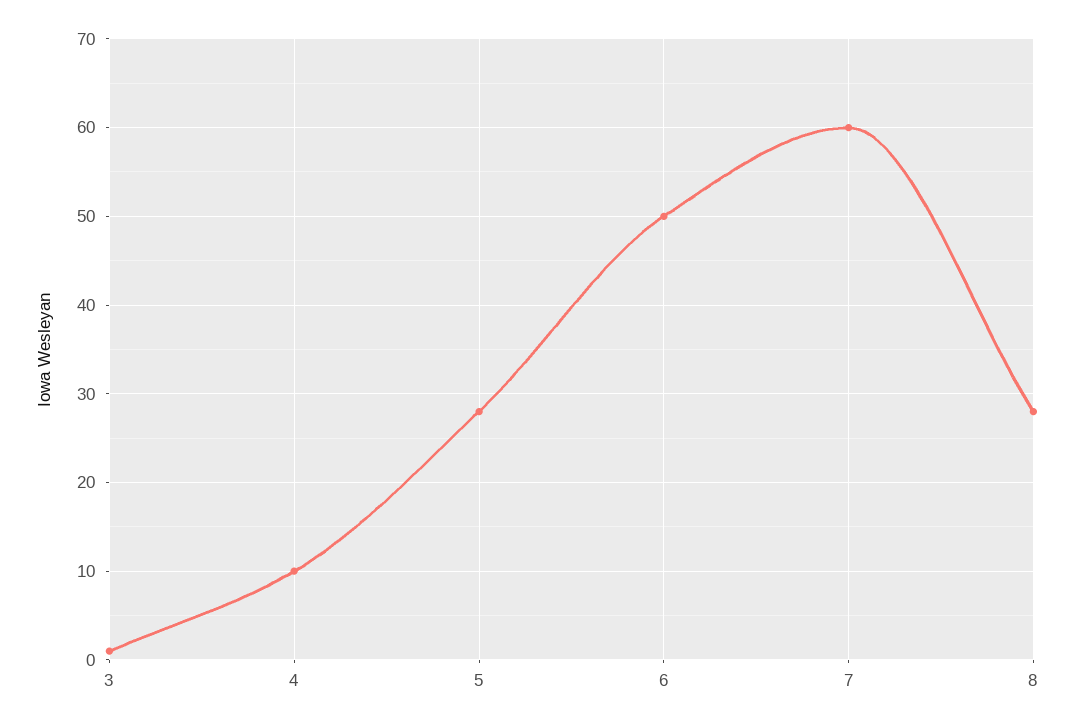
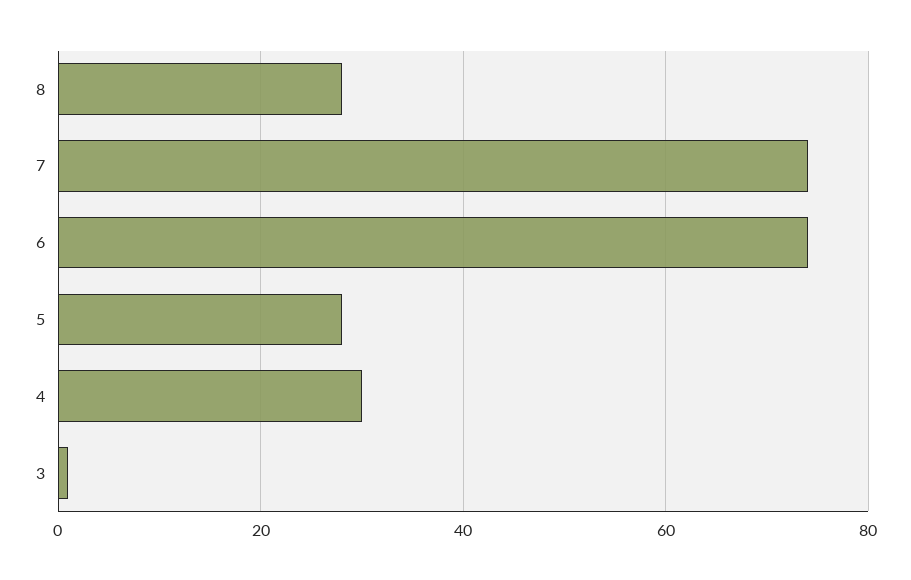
4: 10 -> 30
6: 50 -> 75
7: 60 -> 75

